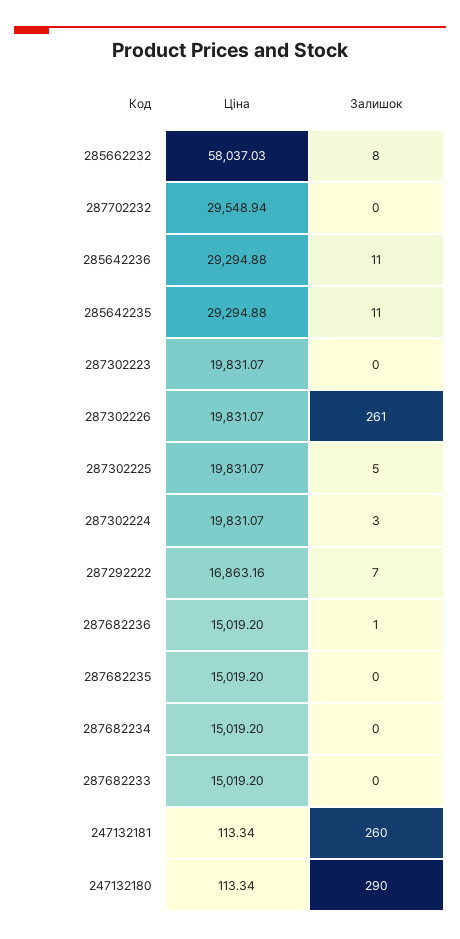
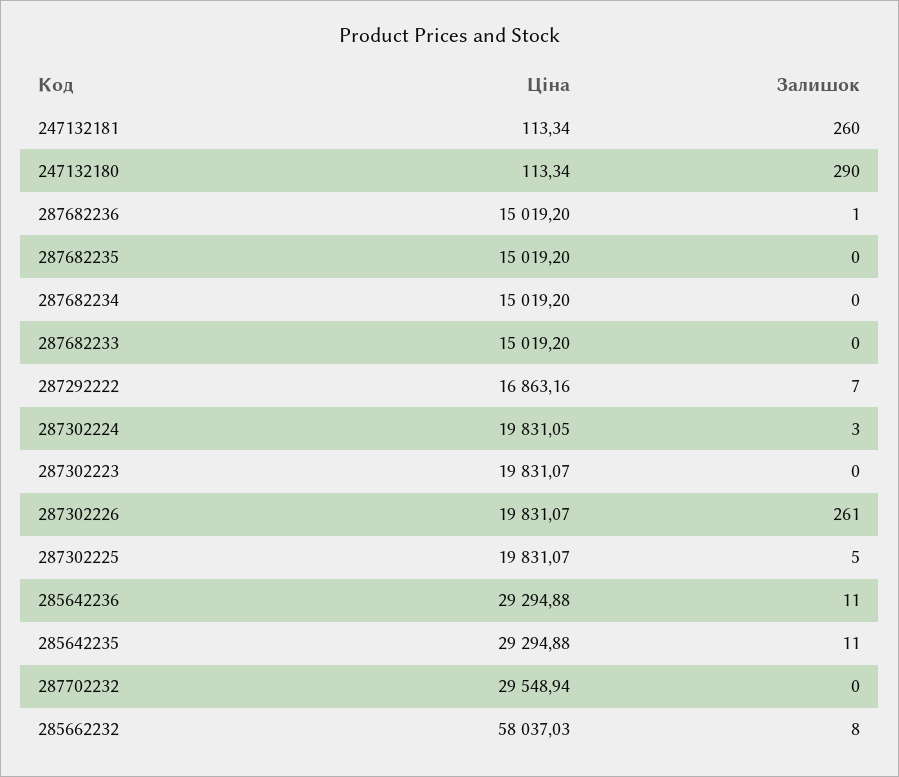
Ціна, 287302224: 19831.07 -> 19831.05

